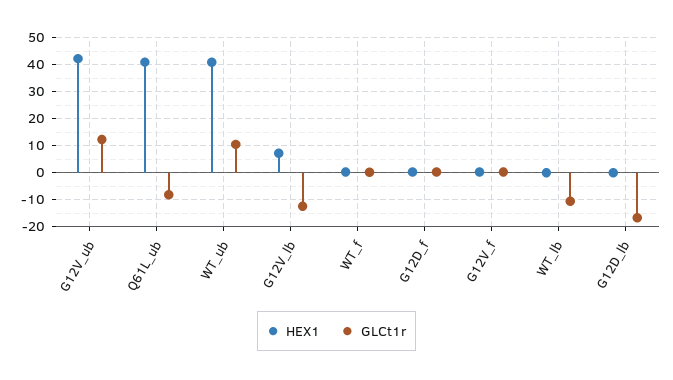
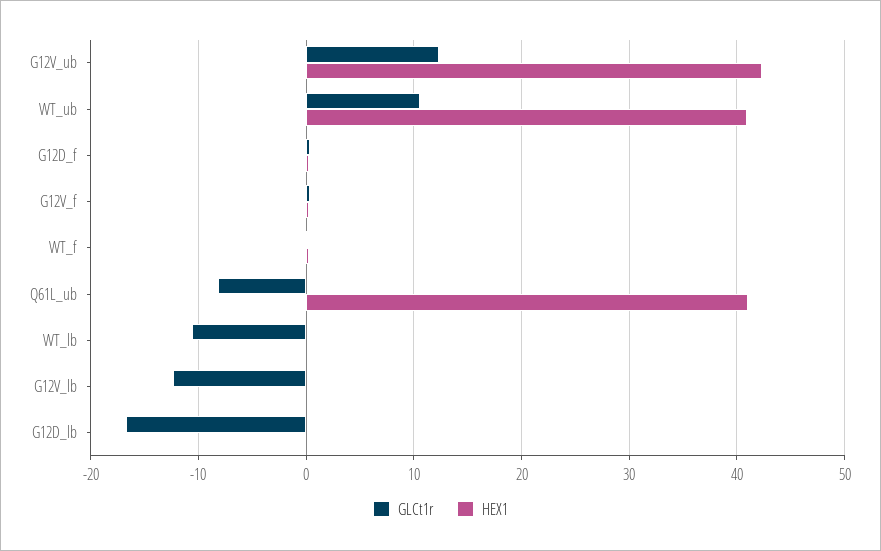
HEX1, G12V_lb: 7.5 -> 0

